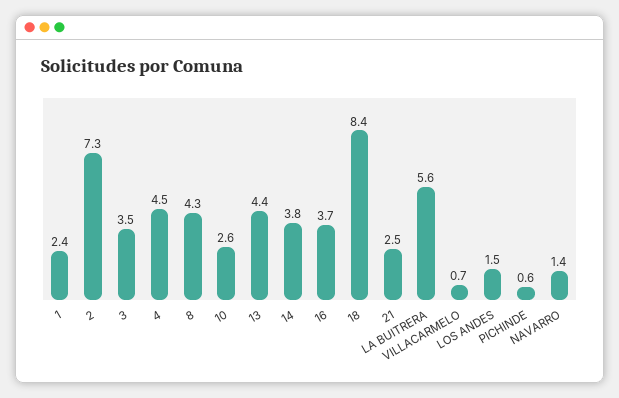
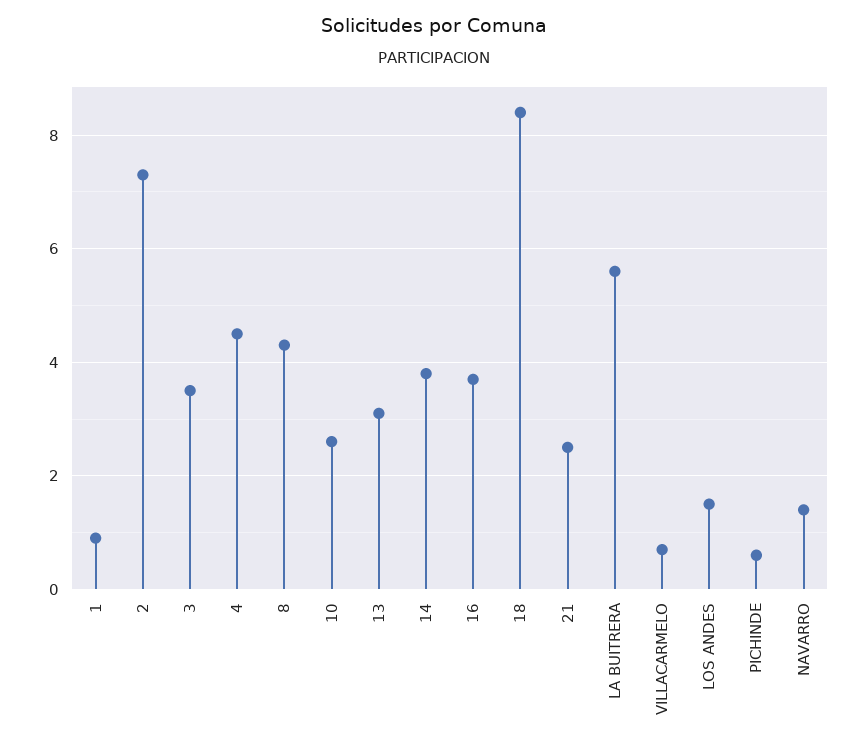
1: 2.4 -> 1
13: 4.4 -> 3

